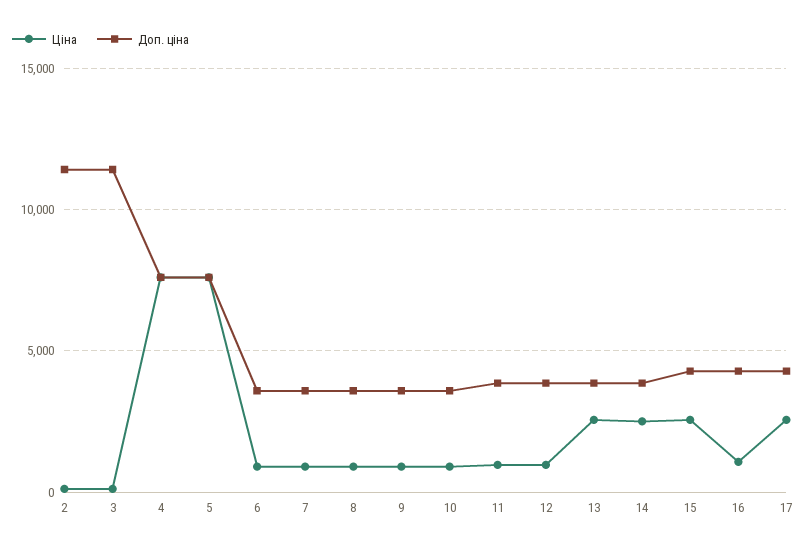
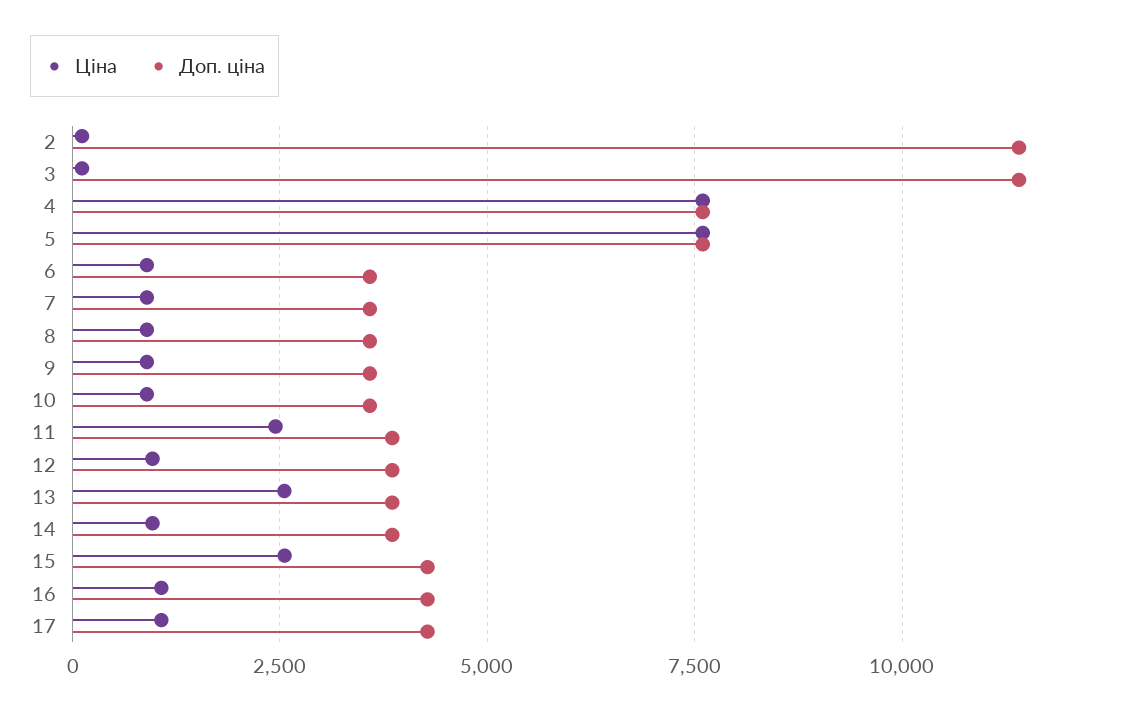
Ціна, 11: 1000 -> 2500
Ціна, 14: 2500 -> 1000
Ціна, 17: 2500 -> 1000

